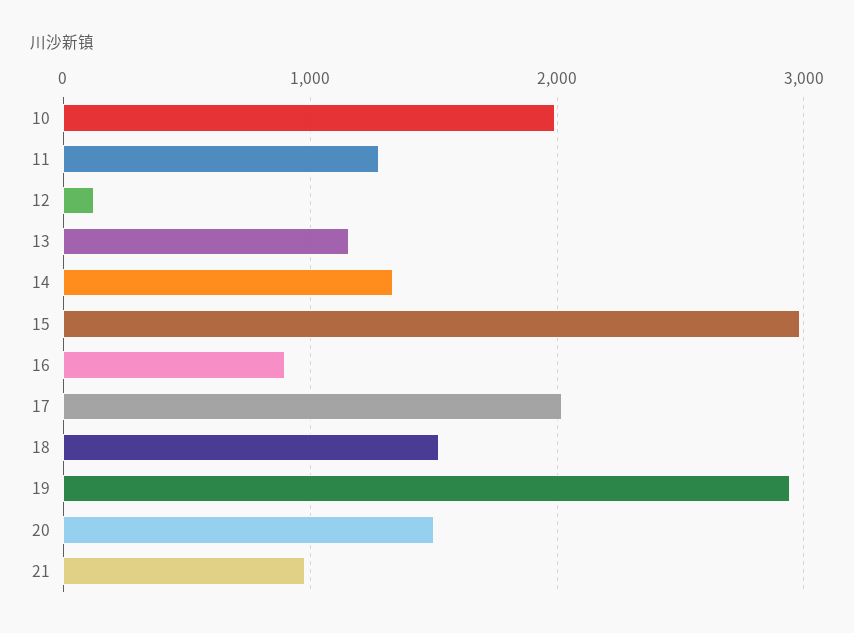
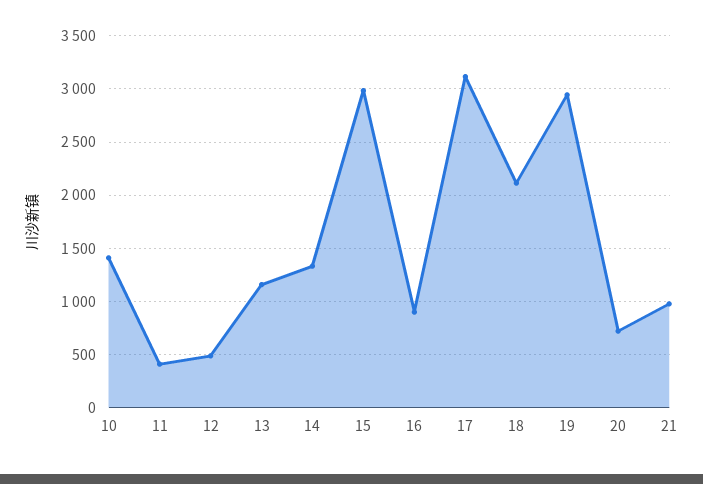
10: 2000 -> 1400
11: 1300 -> 400
12: 100 -> 500
17: 2000 -> 3100
18: 1500 -> 2100
20: 1500 -> 700

